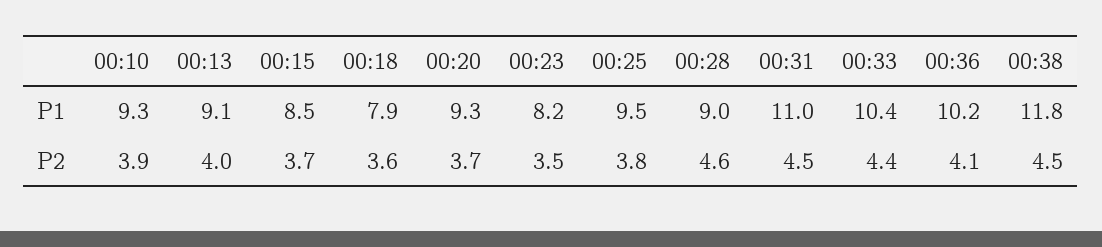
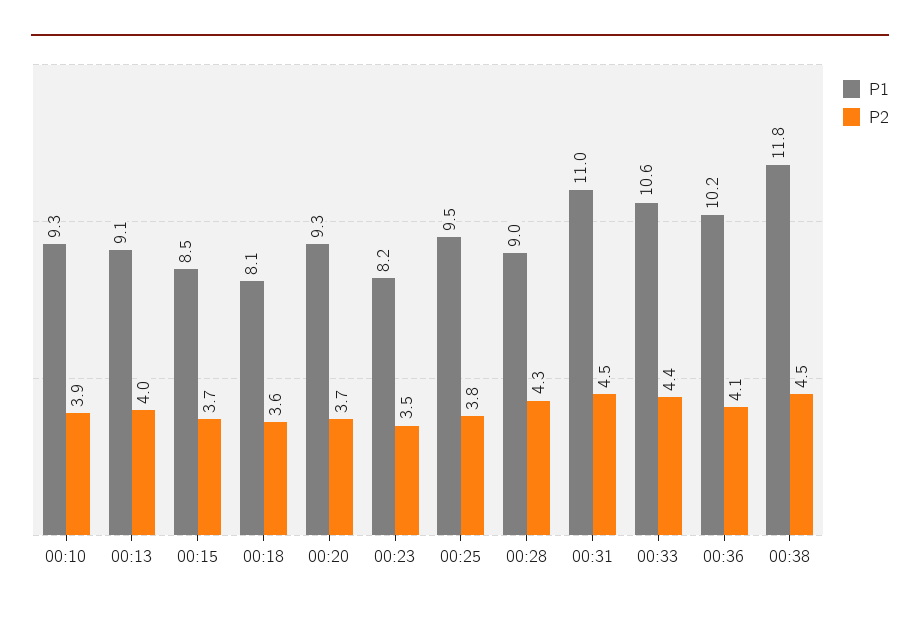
P1, 00:18: 7.9 -> 8.1
P1, 00:33: 10.4 -> 10.6
P2, 00:28: 4.6 -> 4.3

